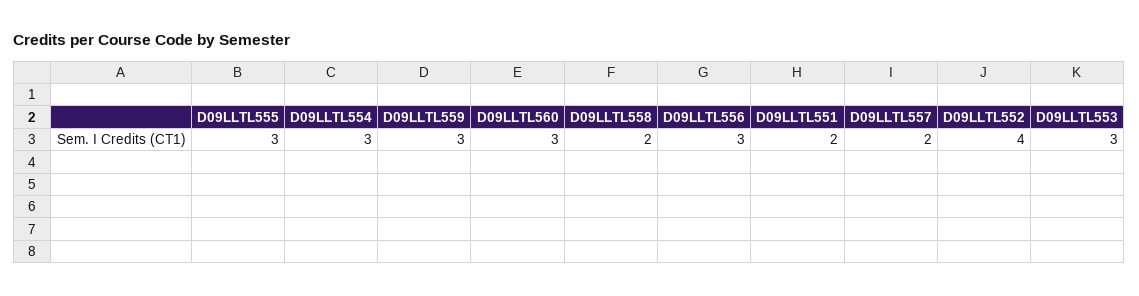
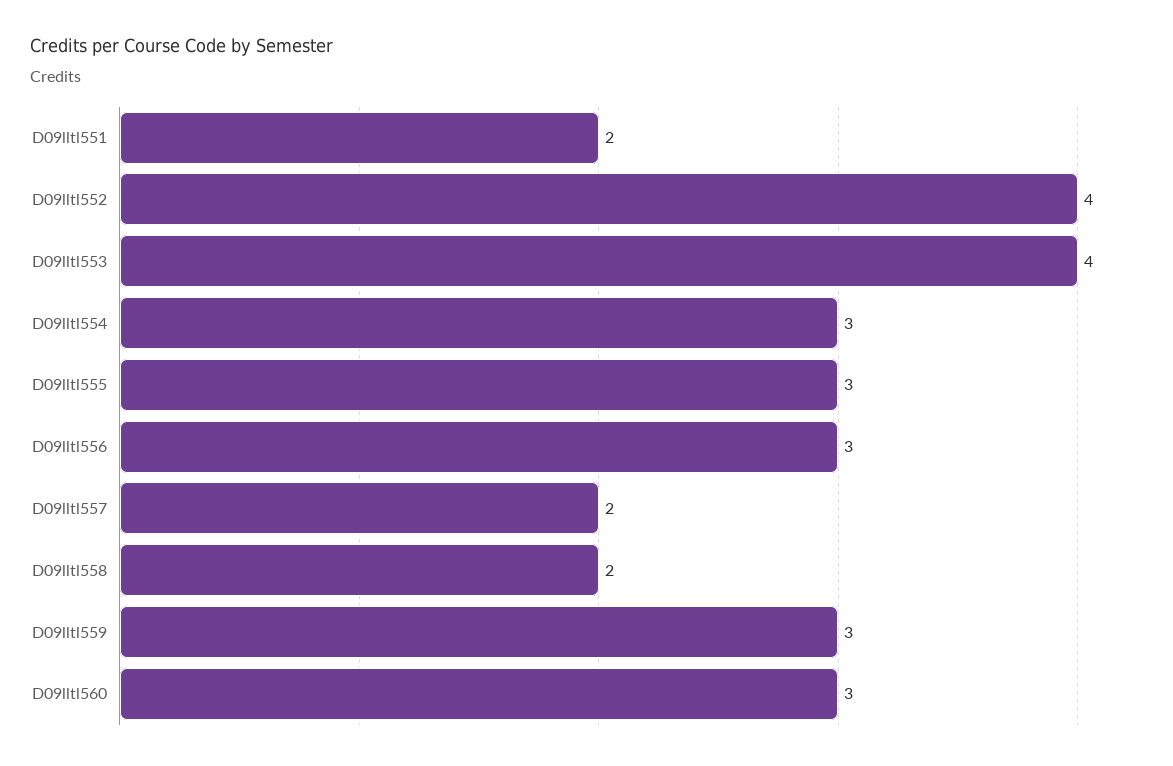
D09LLTL553: 3 -> 4

